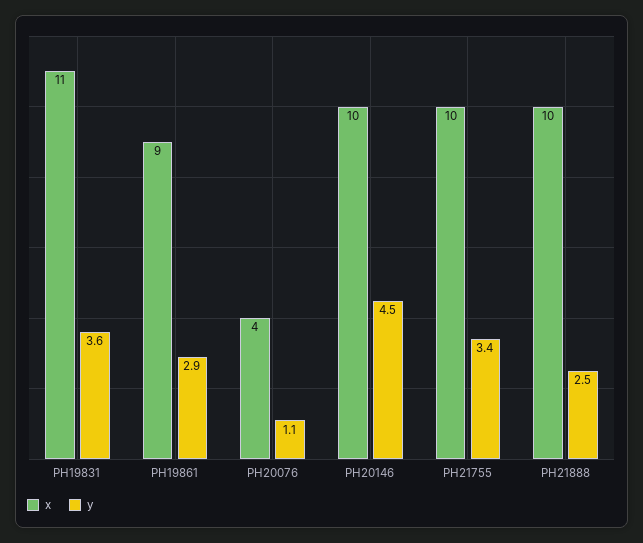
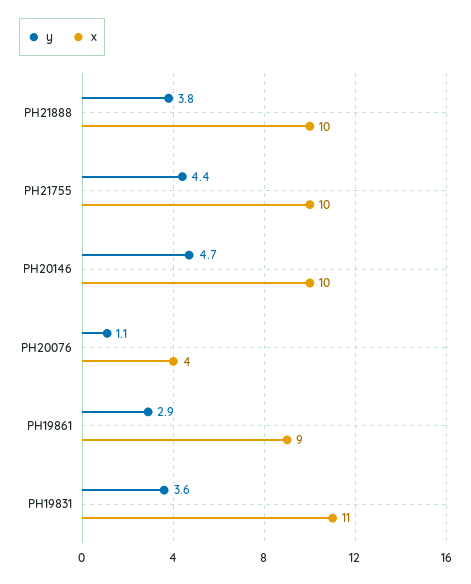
y, PH20146: 4.5 -> 4.7
y, PH21755: 3.4 -> 4.4
y, PH21888: 2.5 -> 3.8

